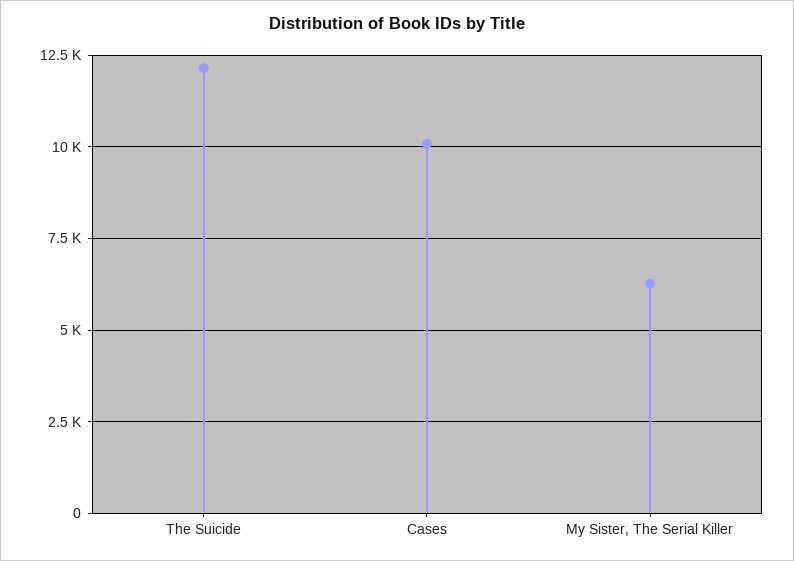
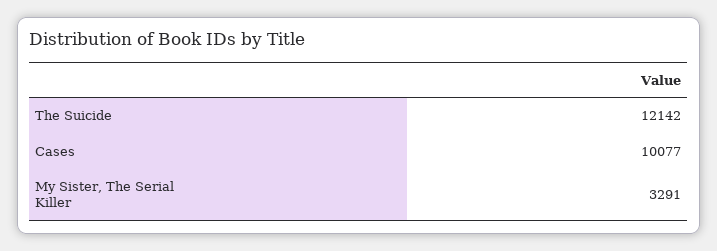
My Sister, The Serial Killer: 6250 -> 3291

